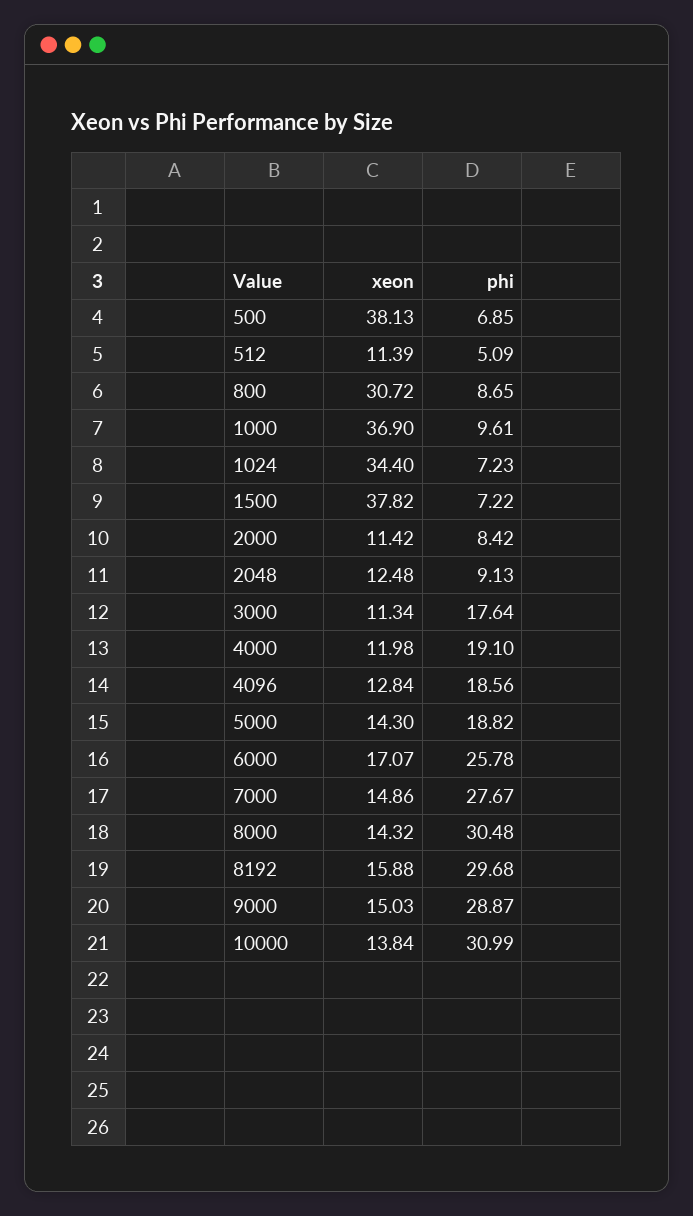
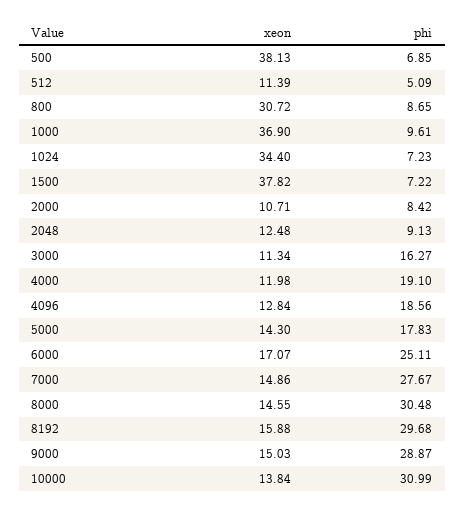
xeon, 2000: 11.42 -> 10.71
phi, 3000: 17.64 -> 16.27
phi, 5000: 18.82 -> 17.83
phi, 6000: 25.78 -> 25.11
xeon, 8000: 14.32 -> 14.55

